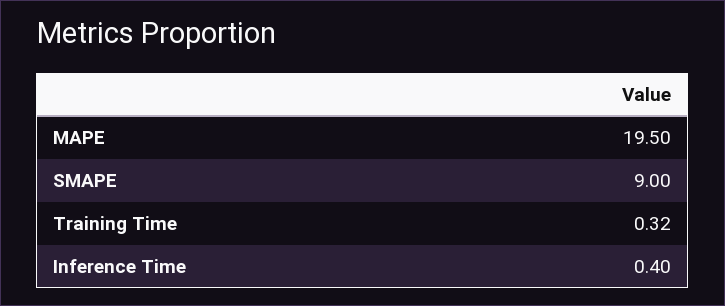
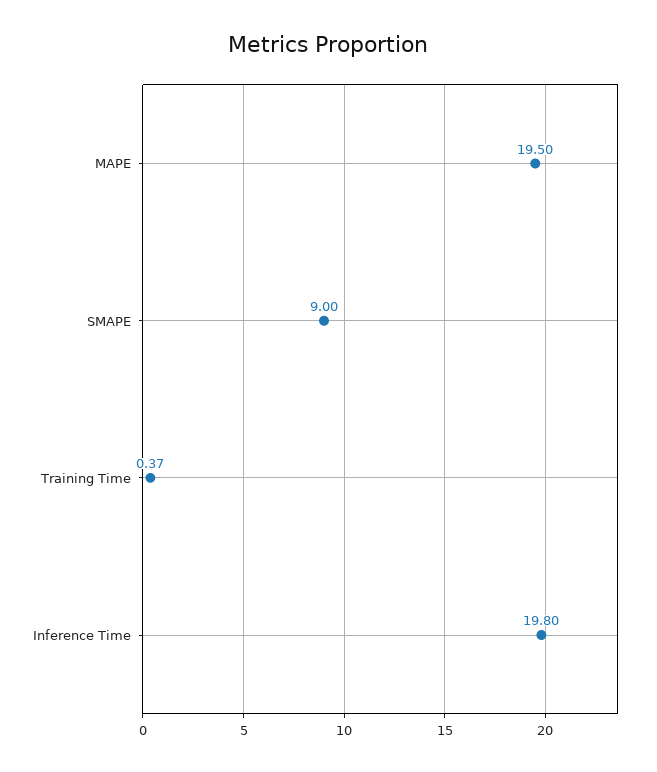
Training Time: 0.32 -> 0.37
Inference Time: 0.4 -> 19.8

